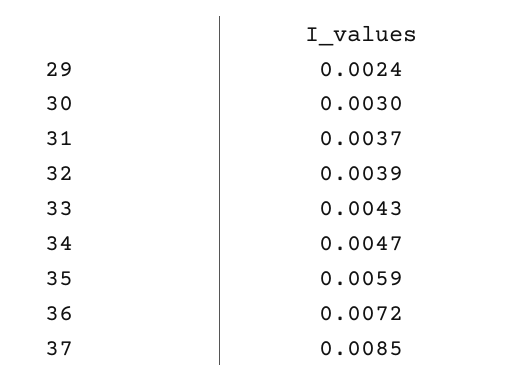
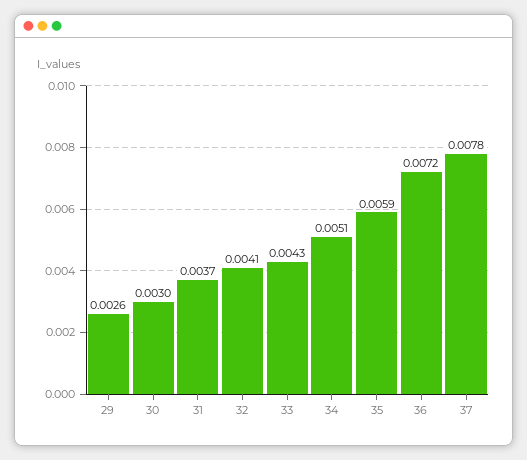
29: 0.0024 -> 0.0026
32: 0.0039 -> 0.0041
34: 0.0047 -> 0.0051
37: 0.0085 -> 0.0078

